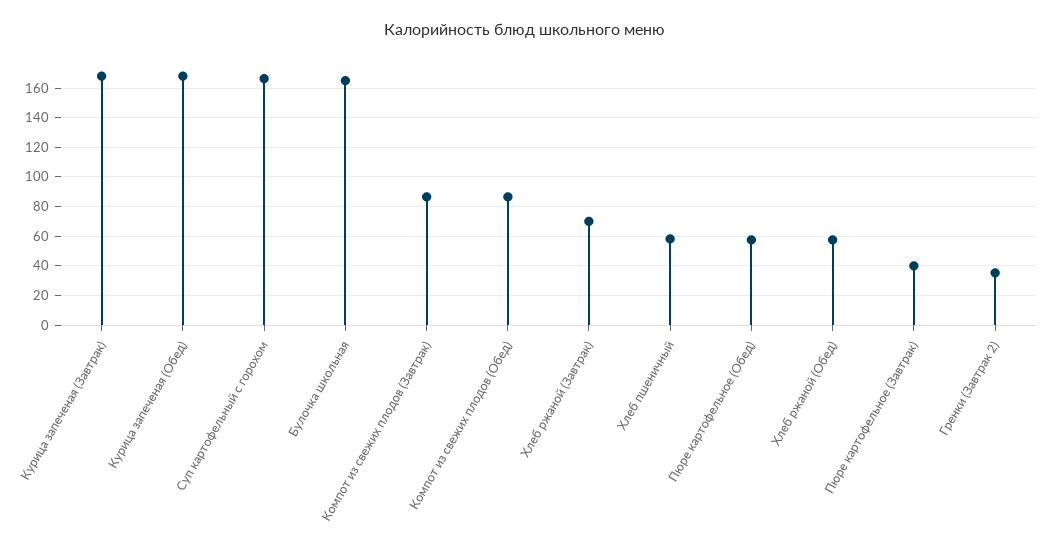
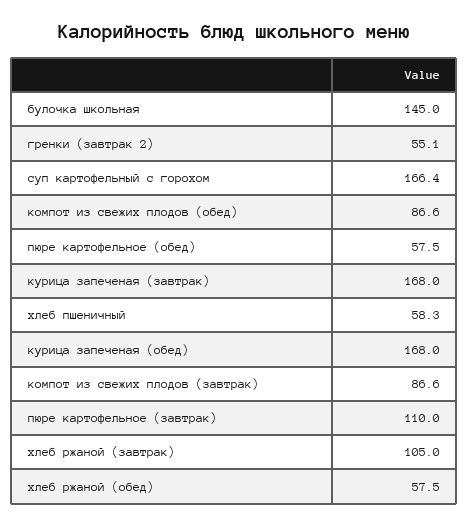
Булочка школьная: 165 -> 145
Хлеб ржаной (Завтрак): 70 -> 105
Пюре картофельное (Завтрак): 40 -> 110
Гренки (Завтрак 2): 35 -> 55.1

